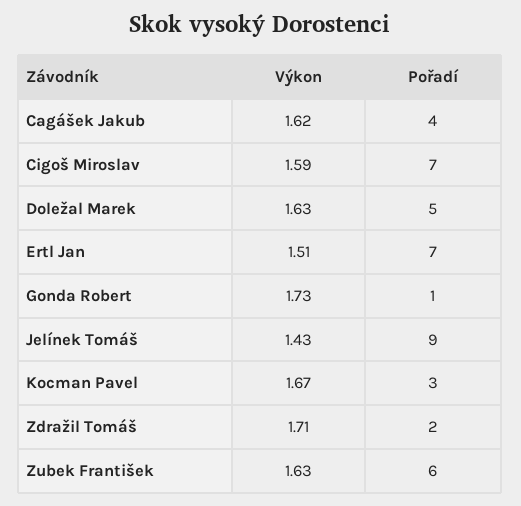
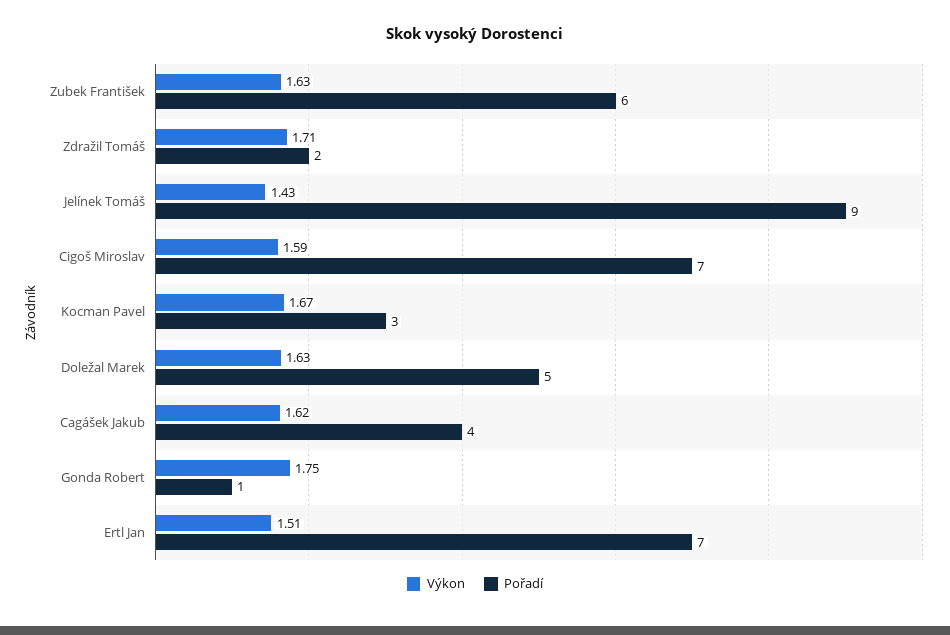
Výkon, Gonda Robert: 1.73 -> 1.75

